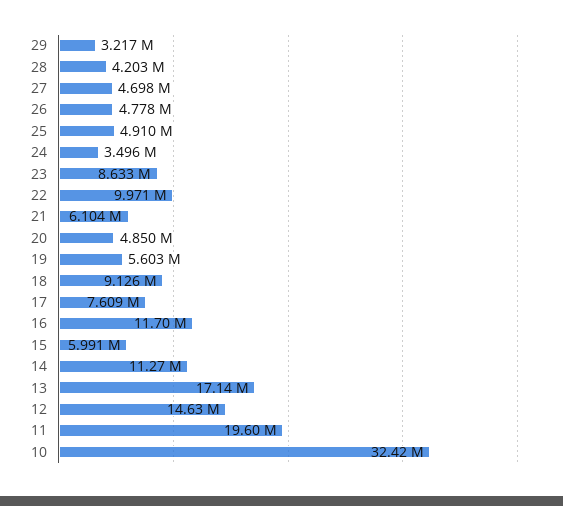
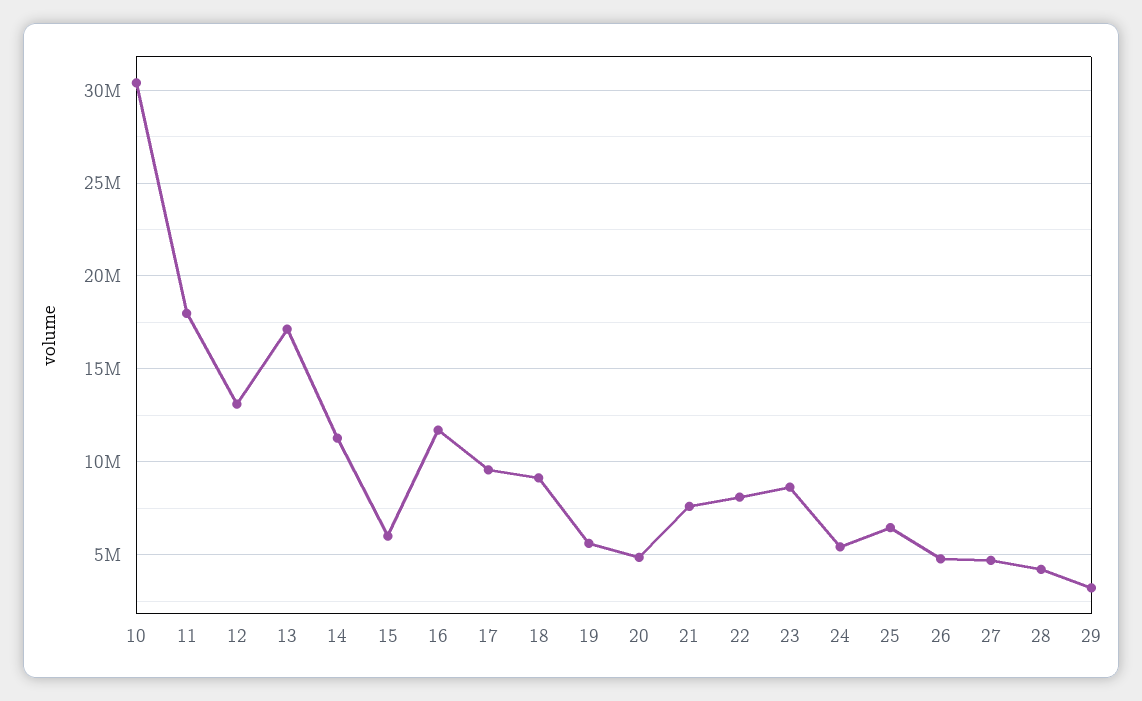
25: 4910000 -> 6500000
24: 3496000 -> 5500000
22: 9971000 -> 8000000
21: 6104000 -> 7500000
17: 7609000 -> 9500000
12: 14630000 -> 13000000
11: 19600000 -> 18000000
10: 32420000 -> 30500000

